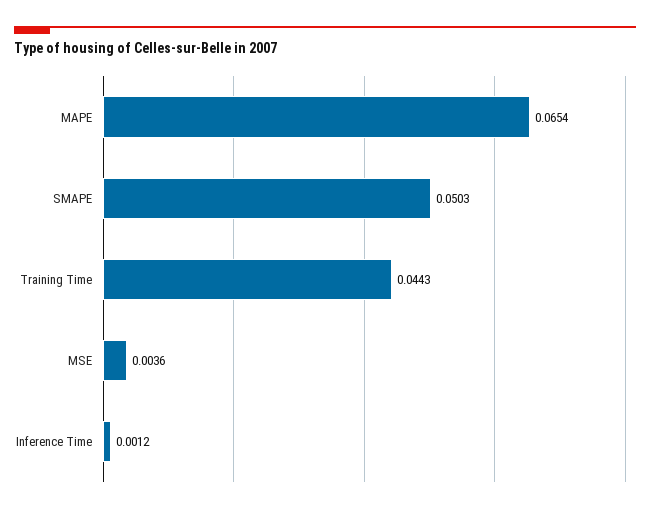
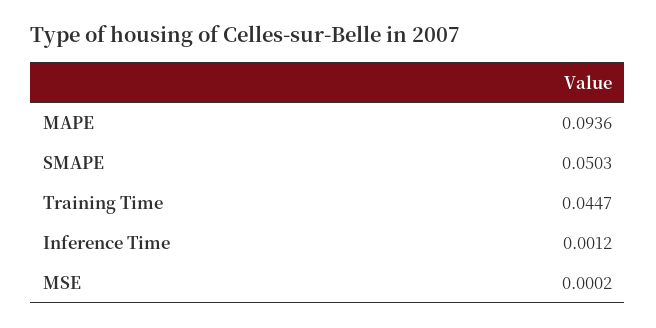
MAPE: 0.0654 -> 0.0936
Training Time: 0.0443 -> 0.0447
MSE: 0.0036 -> 0.0002

